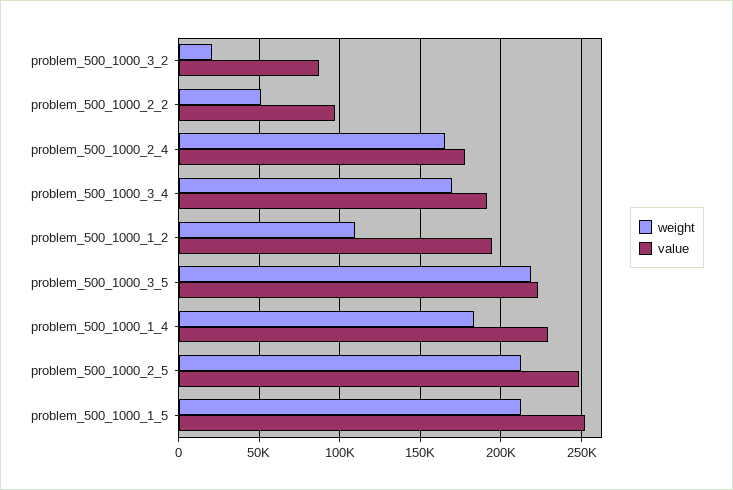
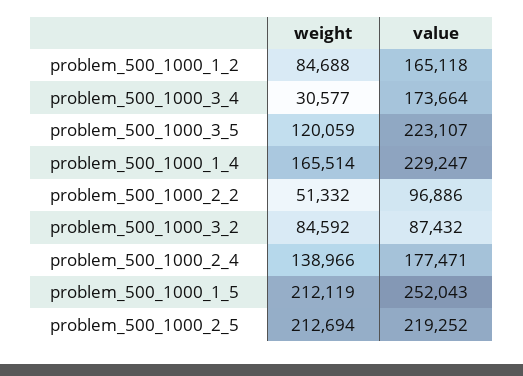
weight, problem_500_1000_3_2: 20000 -> 84592
weight, problem_500_1000_2_4: 165000 -> 138966
weight, problem_500_1000_3_4: 170000 -> 30577
value, problem_500_1000_3_4: 190000 -> 173664
weight, problem_500_1000_1_2: 110000 -> 84688
value, problem_500_1000_1_2: 195000 -> 165118
weight, problem_500_1000_3_5: 220000 -> 120059
weight, problem_500_1000_1_4: 185000 -> 165514
value, problem_500_1000_2_5: 250000 -> 219252

